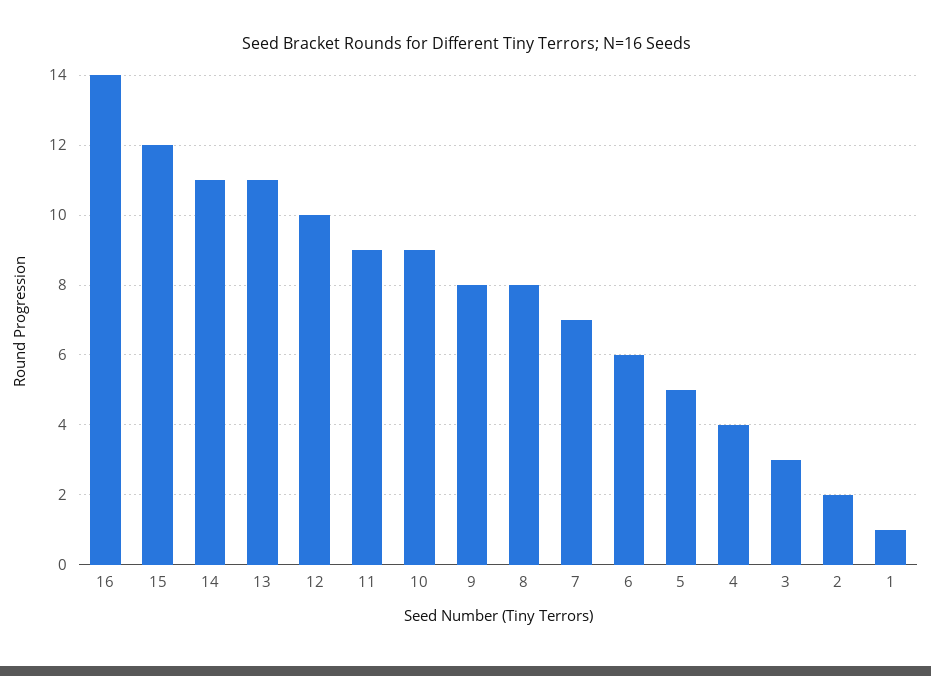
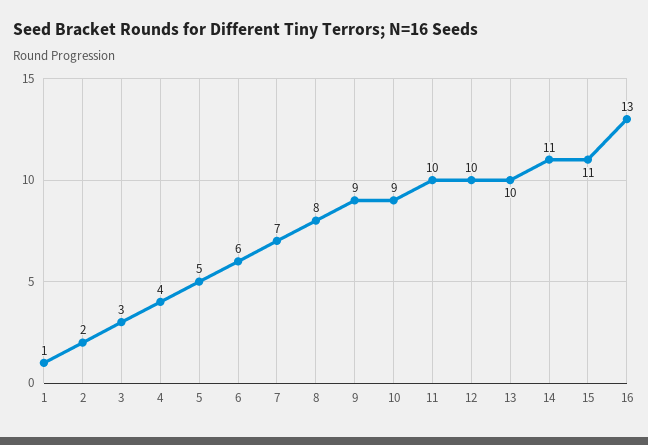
16: 14 -> 13
15: 12 -> 11
13: 11 -> 10
11: 9 -> 10
9: 8 -> 9

